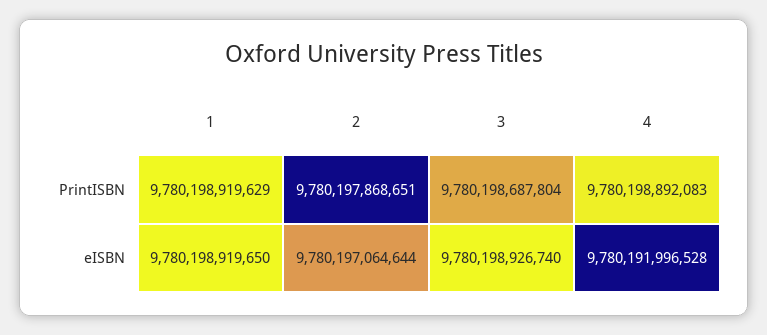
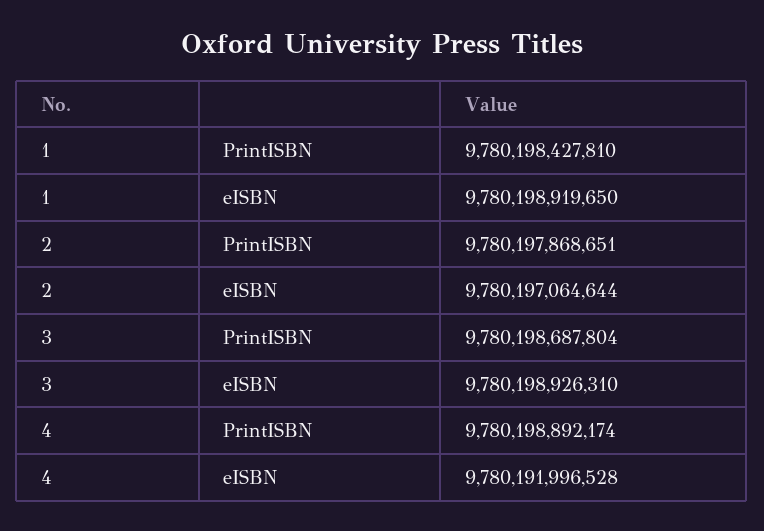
1, PrintISBN: 9780198919629 -> 9780198427810
4, PrintISBN: 9780198892083 -> 9780198892174
3, eISBN: 9780198926740 -> 9780198926310

